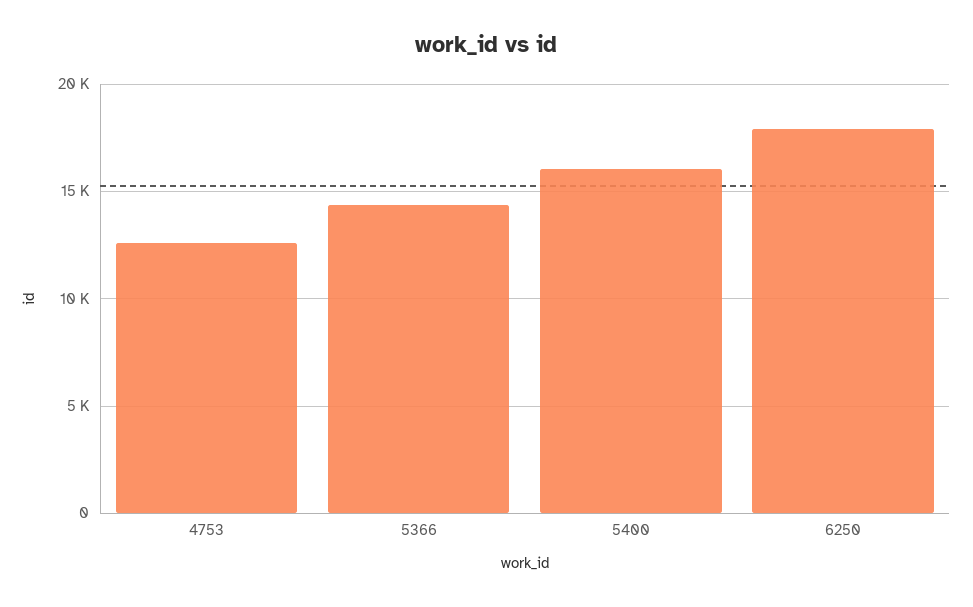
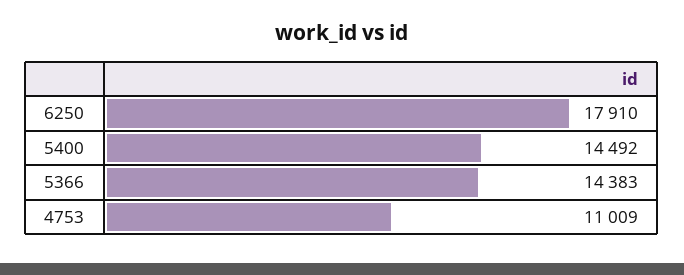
4753: 12500 -> 11009
5400: 16000 -> 14492

